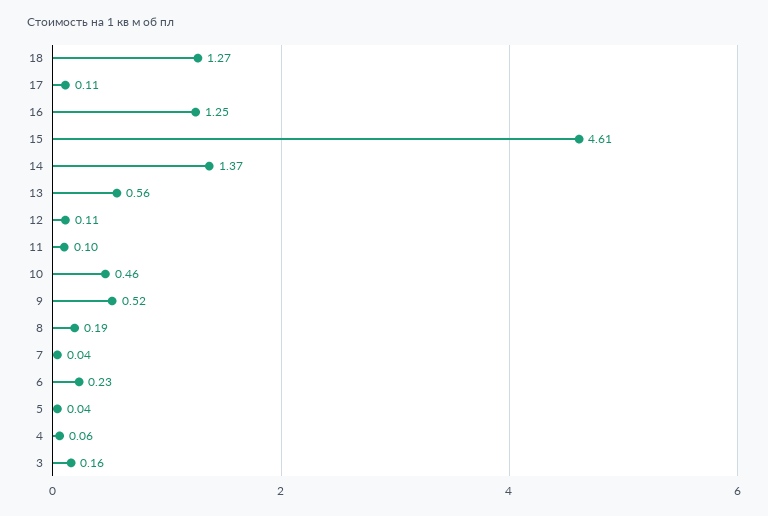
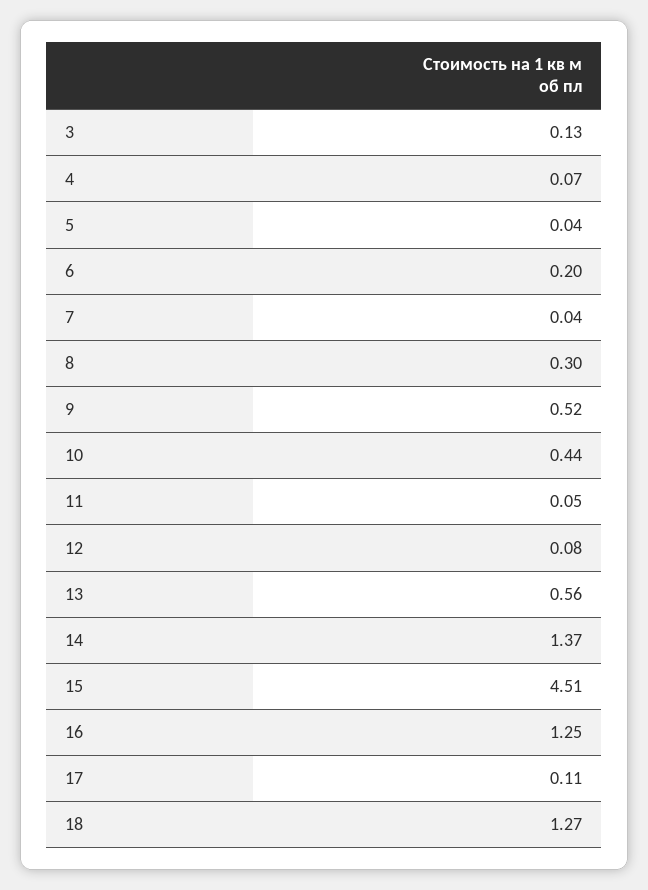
15: 4.61 -> 4.51
12: 0.11 -> 0.08
11: 0.1 -> 0.05
10: 0.46 -> 0.44
8: 0.19 -> 0.3
6: 0.23 -> 0.2
4: 0.06 -> 0.07
3: 0.16 -> 0.13

